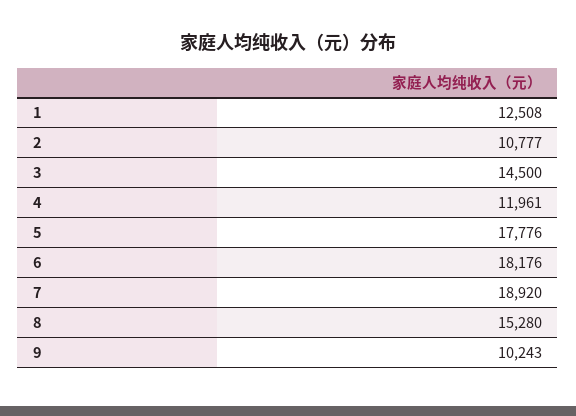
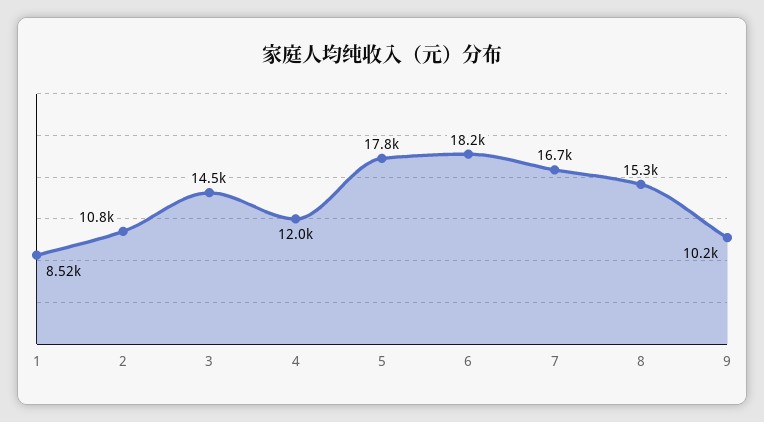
1: 12508 -> 8520
7: 18920 -> 16700

